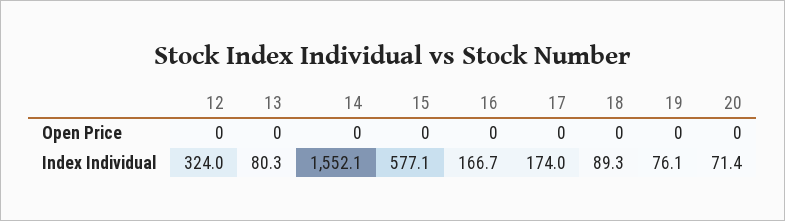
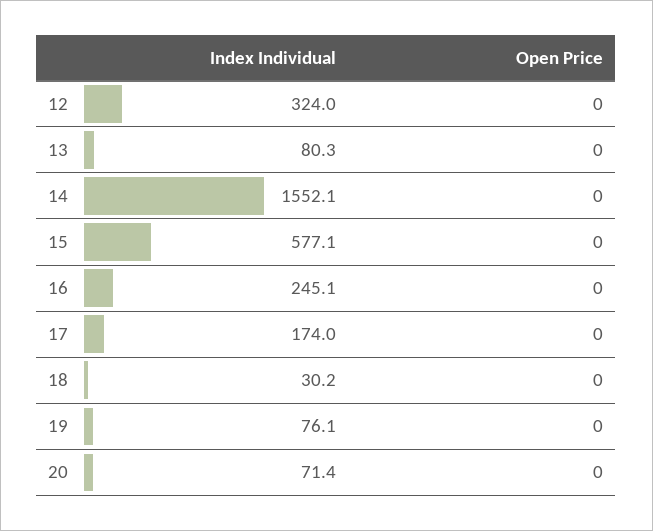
16, Index Individual: 166.7 -> 245.1
18, Index Individual: 89.3 -> 30.2

